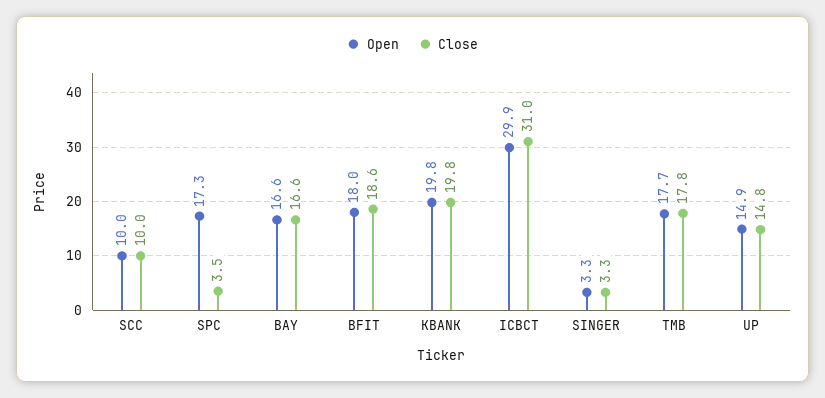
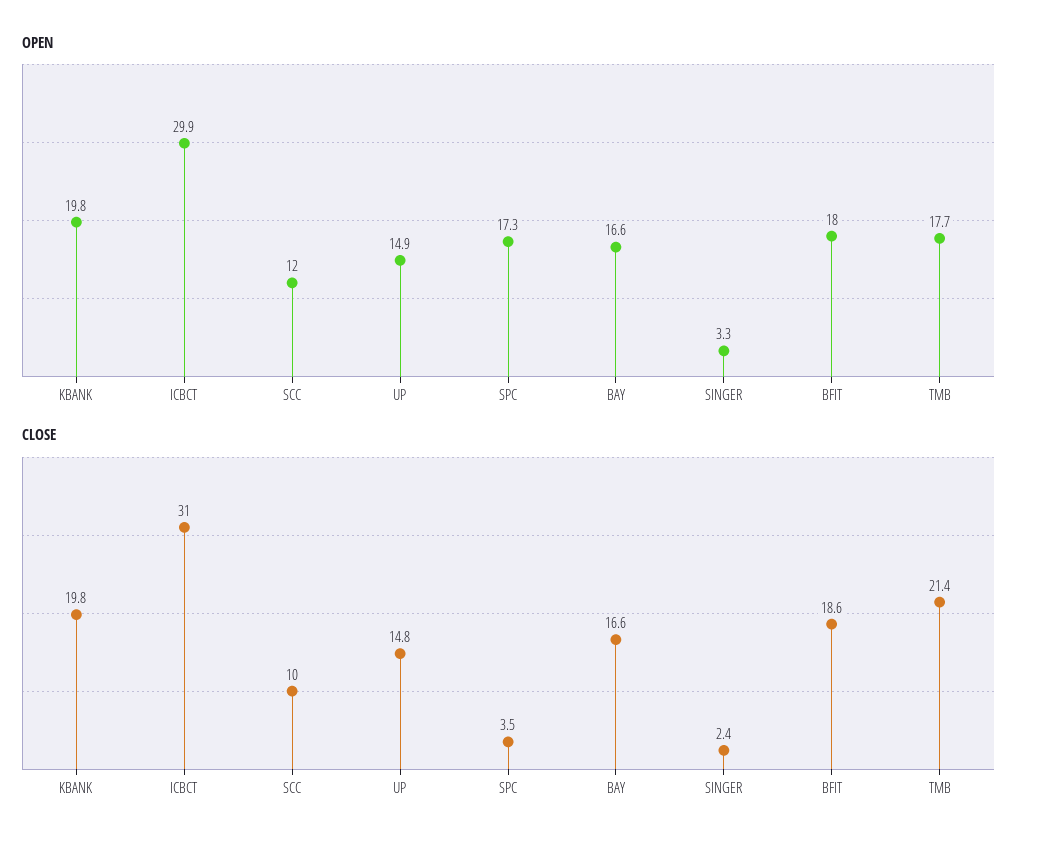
Open, SCC: 10 -> 12
Close, SINGER: 3.3 -> 2.4
Close, TMB: 17.8 -> 21.4

